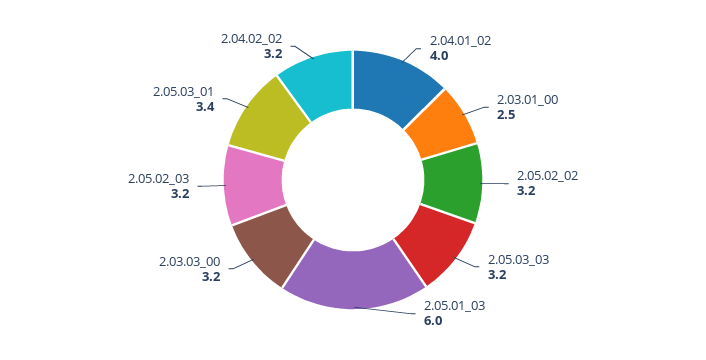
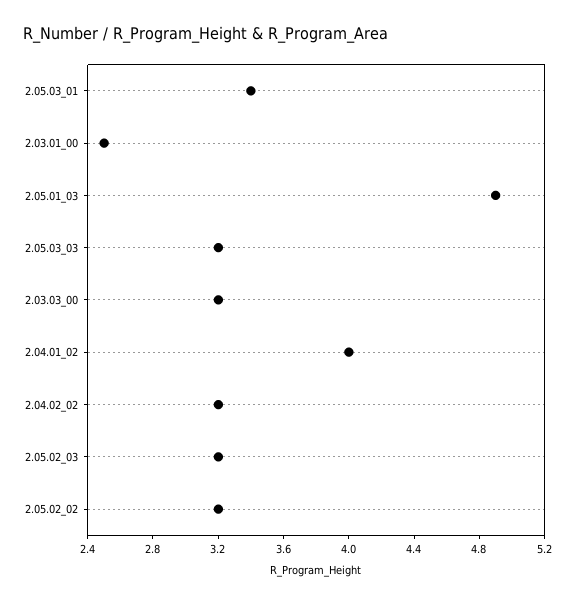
2.05.01_03: 6 -> 4.9

